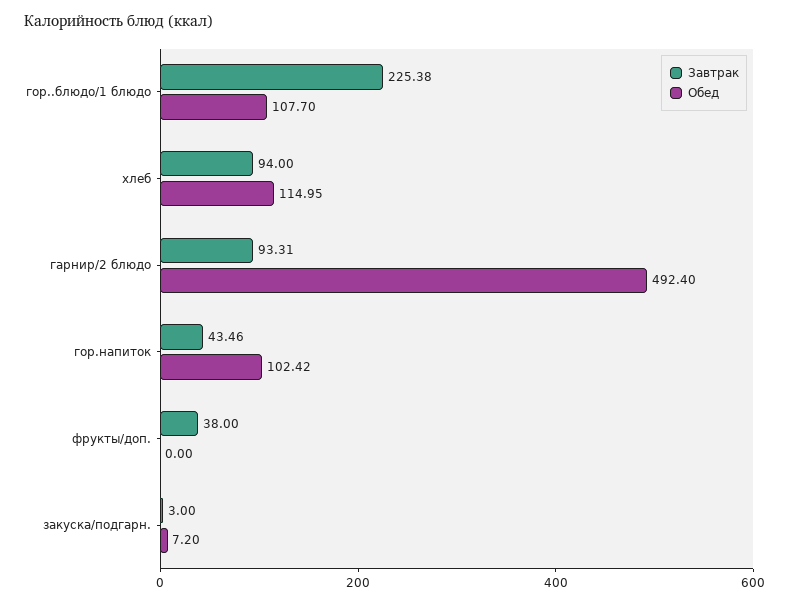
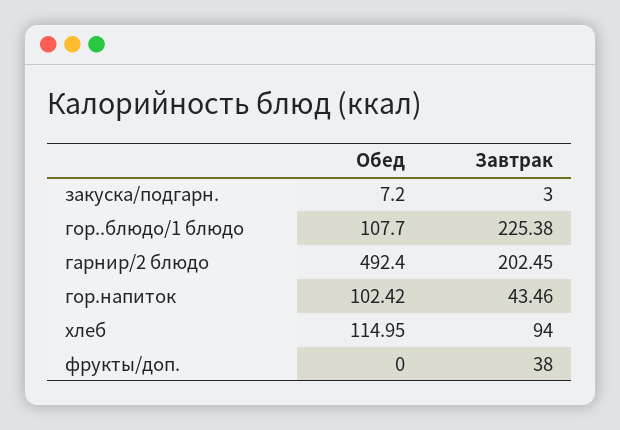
Завтрак, гарнир/2 блюдо: 93.31 -> 202.45

